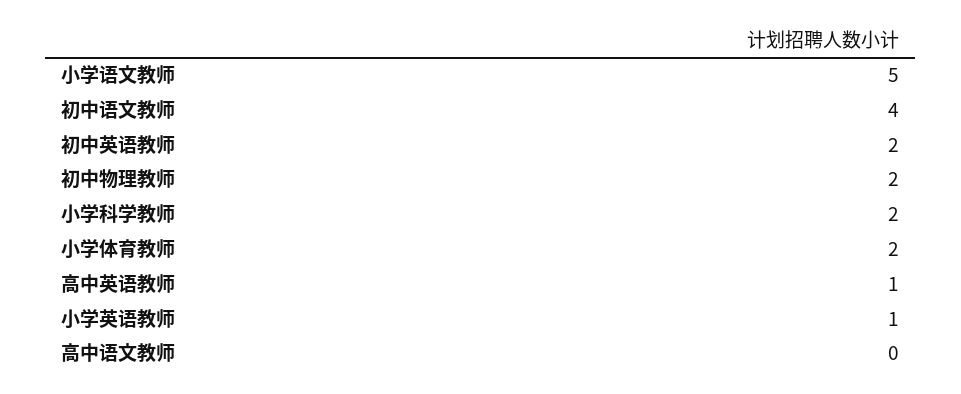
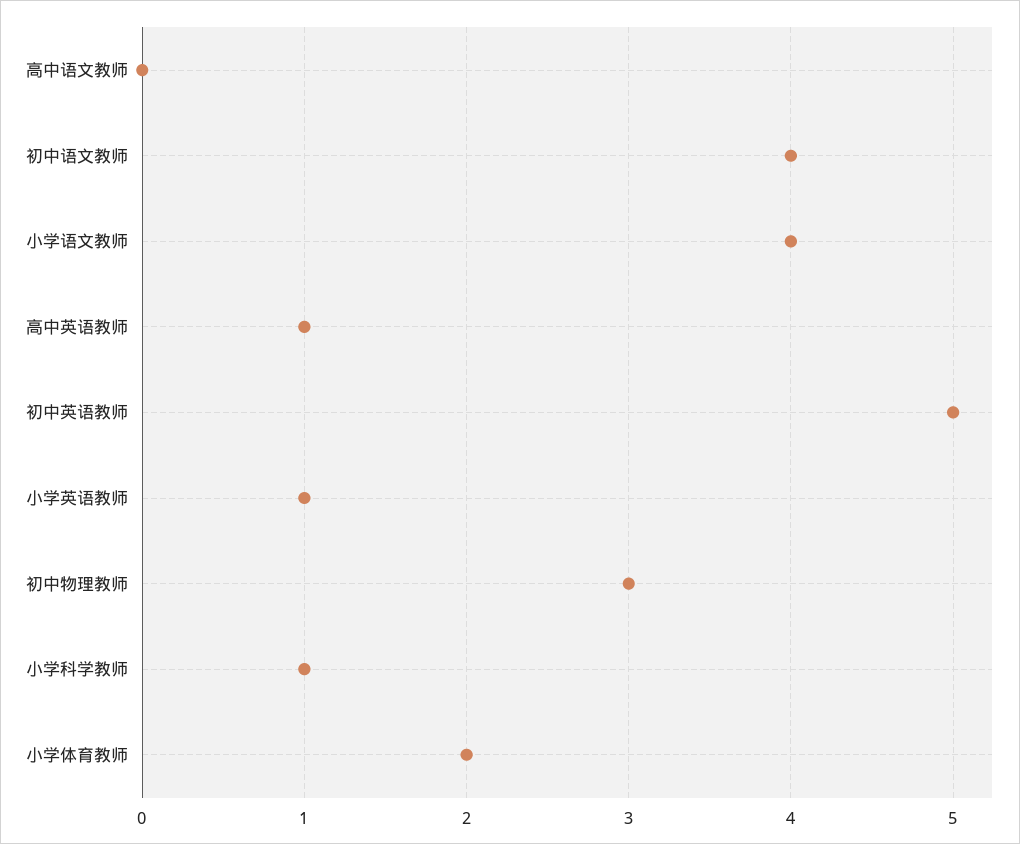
小学语文教师: 5 -> 4
初中英语教师: 2 -> 5
初中物理教师: 2 -> 3
小学科学教师: 2 -> 1

